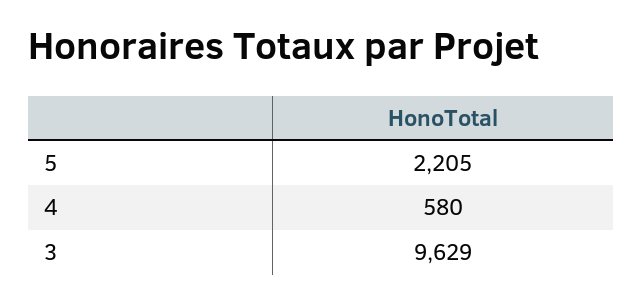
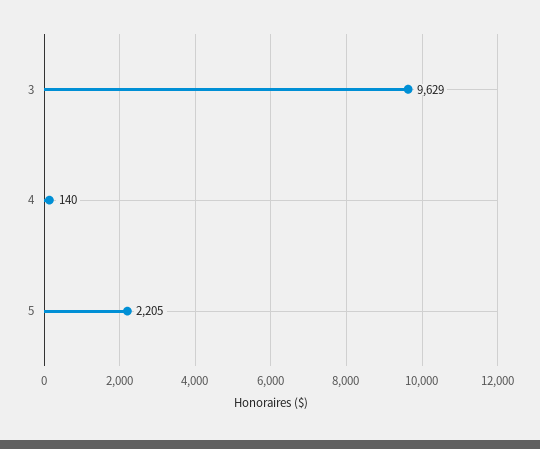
4: 580 -> 140

